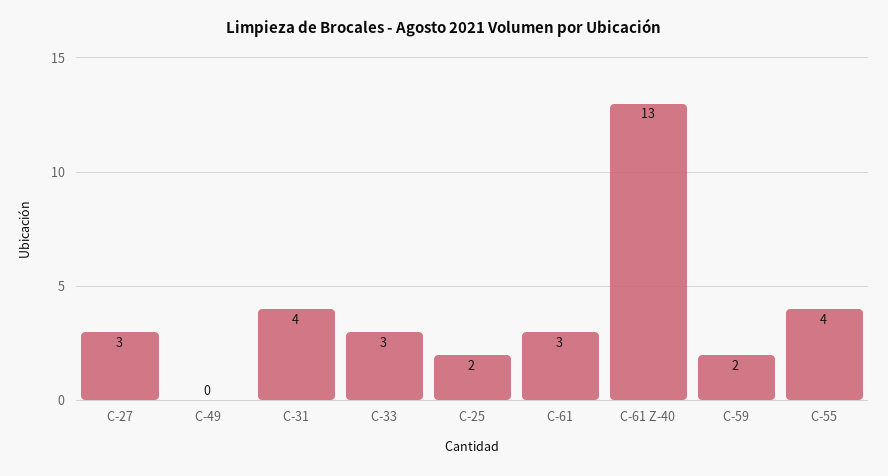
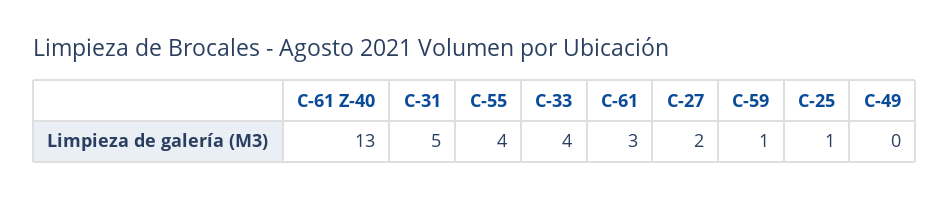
C-27: 3 -> 2
C-31: 4 -> 5
C-33: 3 -> 4
C-25: 2 -> 1
C-59: 2 -> 1

